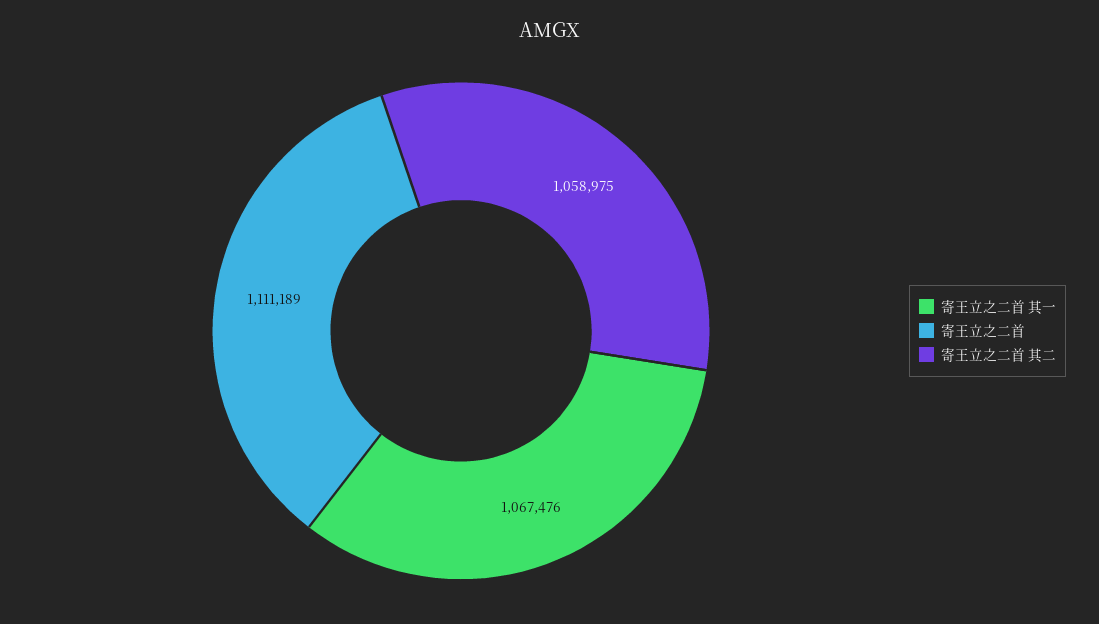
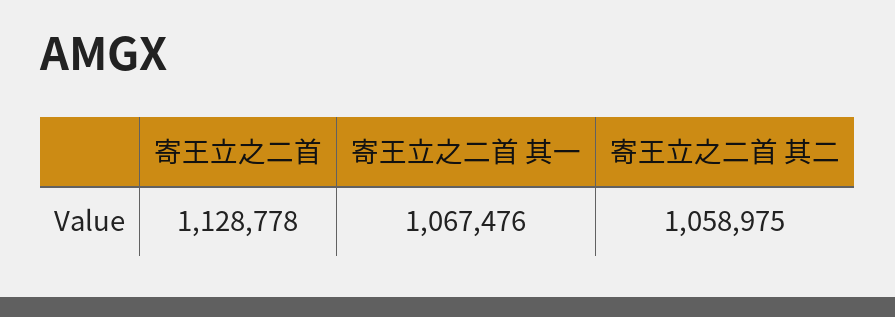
寄王立之二首: 1111189 -> 1128778

